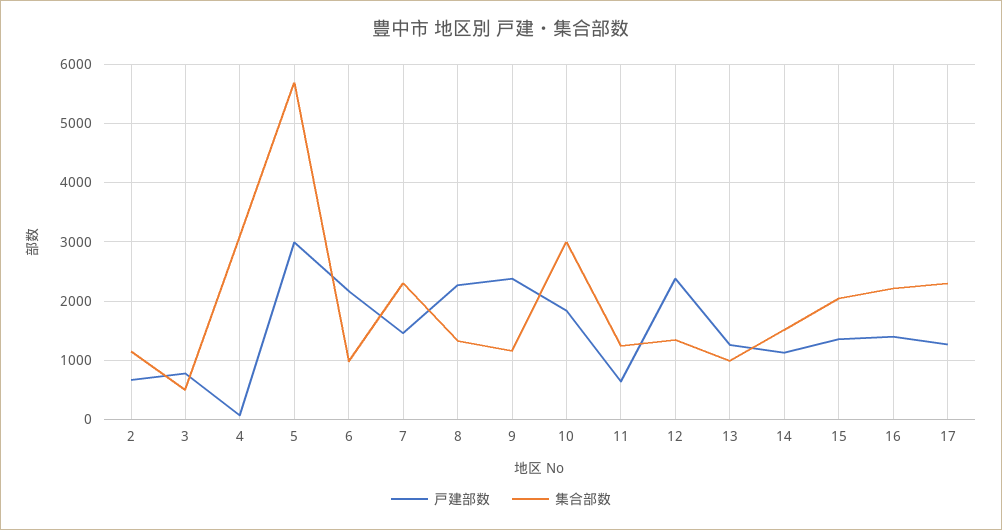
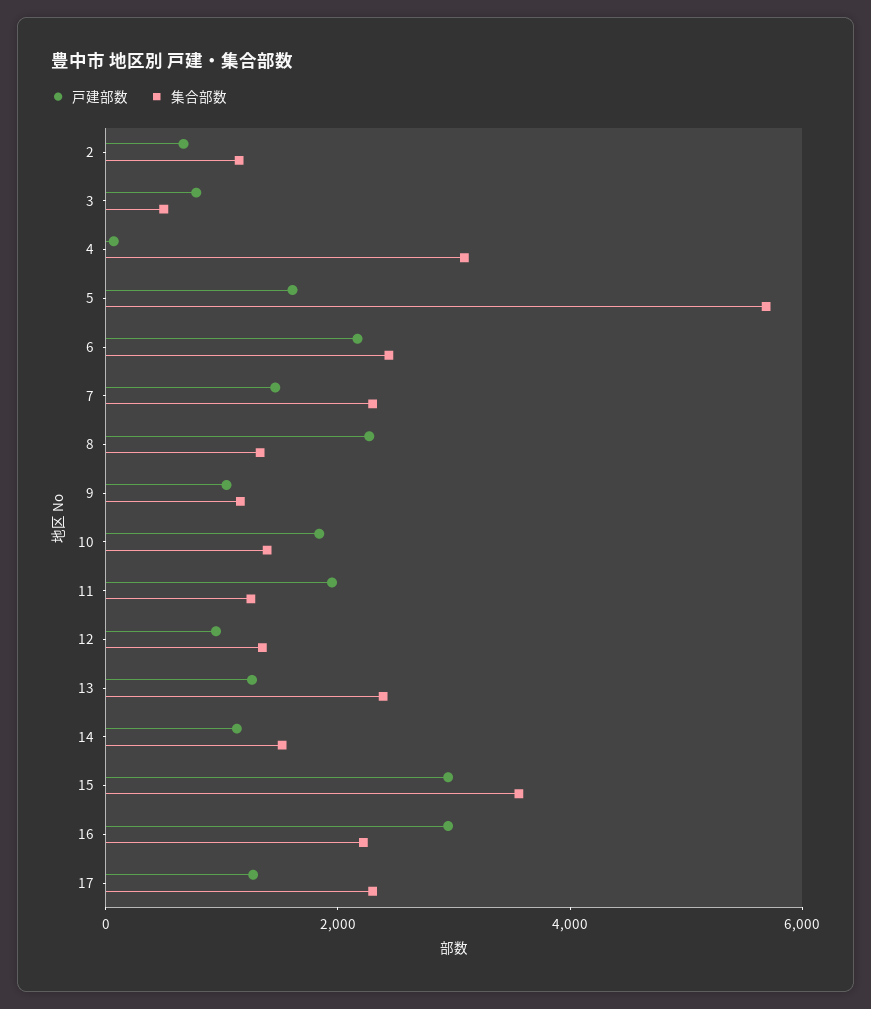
戸建部数, 5: 3000 -> 1500
集合部数, 6: 1000 -> 2500
戸建部数, 9: 2400 -> 1000
集合部数, 10: 3000 -> 1500
戸建部数, 11: 600 -> 2000
戸建部数, 12: 2400 -> 1000
集合部数, 13: 1000 -> 2500
戸建部数, 15: 1400 -> 3000
集合部数, 15: 2000 -> 3500
戸建部数, 16: 1400 -> 3000

